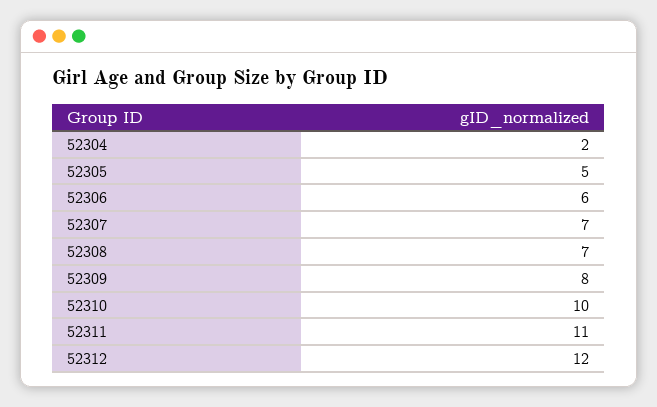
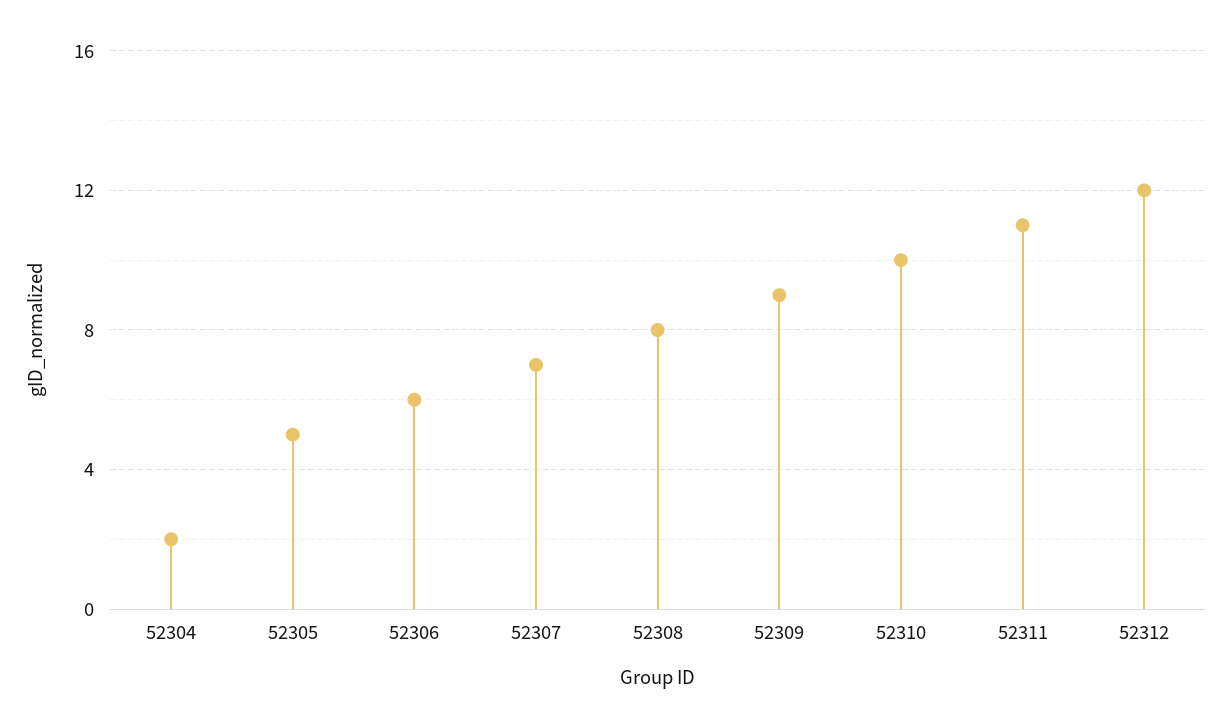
52308: 7 -> 8
52309: 8 -> 9

